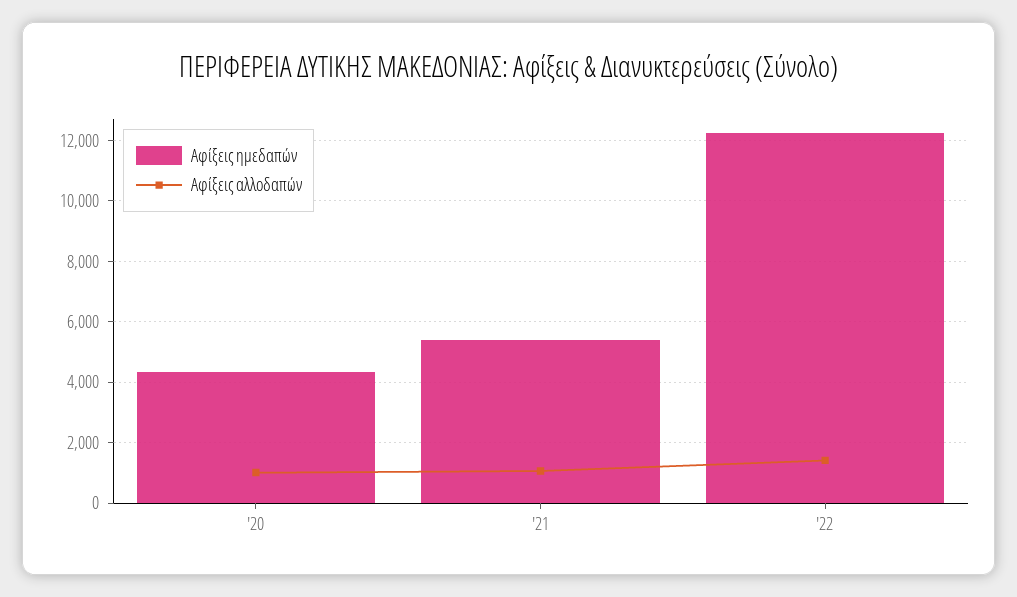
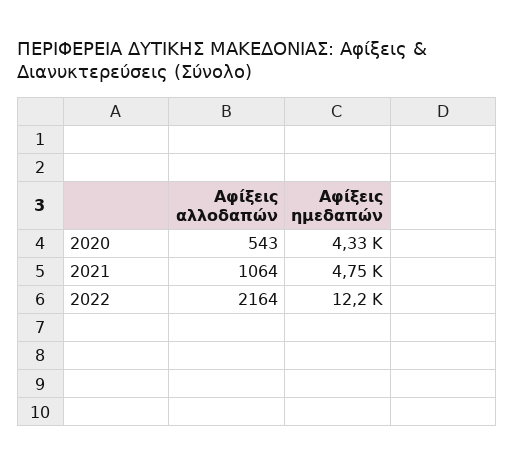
Αφίξεις αλλοδαπών, '20: 1000 -> 543
Αφίξεις ημεδαπών, '21: 5400 -> 4750
Αφίξεις αλλοδαπών, '22: 1400 -> 2164

